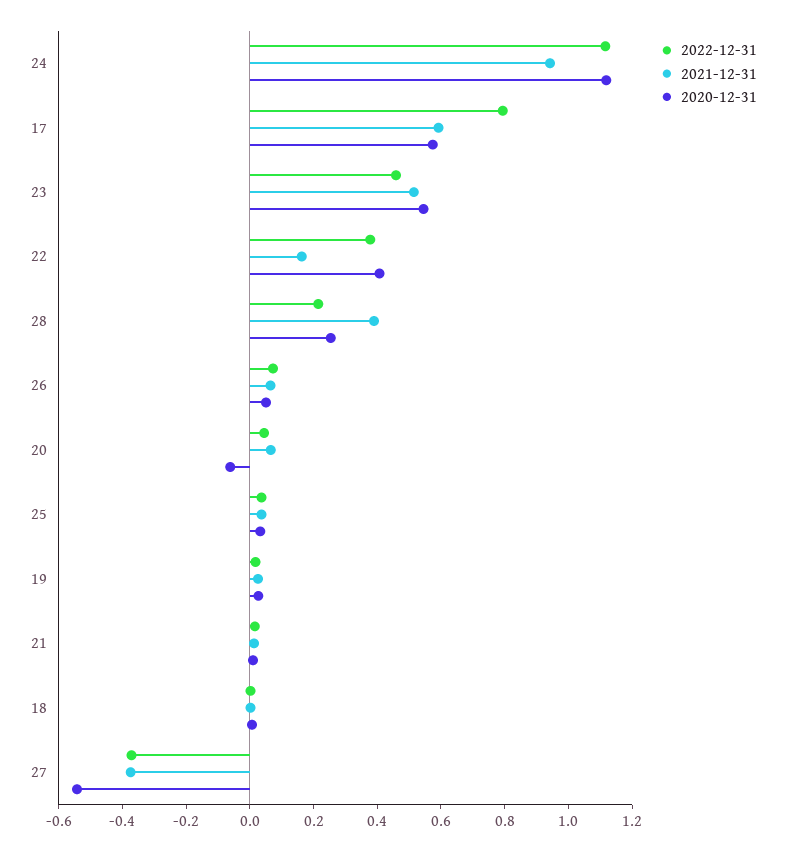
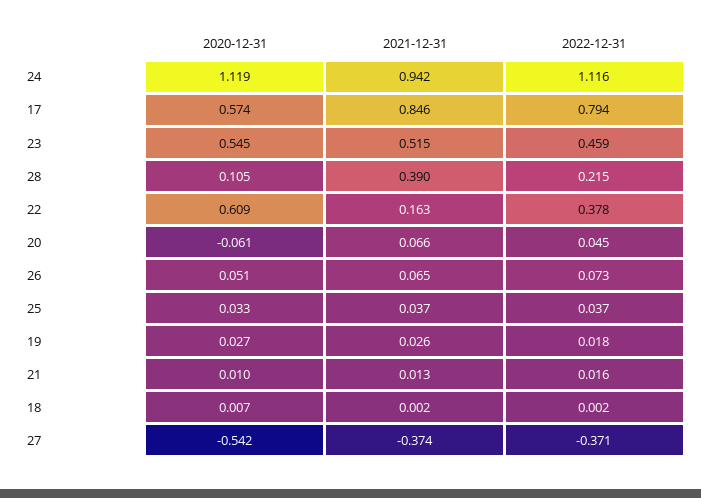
2021-12-31, 17: 0.6 -> 0.846
2020-12-31, 22: 0.4 -> 0.609
2020-12-31, 28: 0.25 -> 0.105

